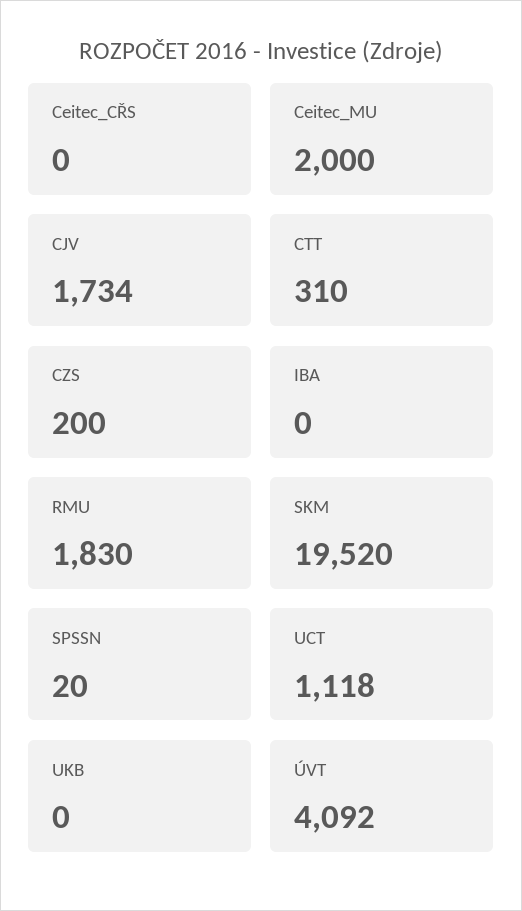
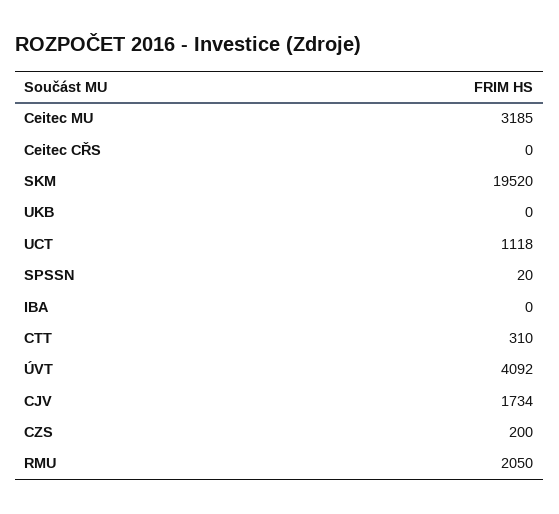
Ceitec_MU: 2000 -> 3185
RMU: 1830 -> 2050

